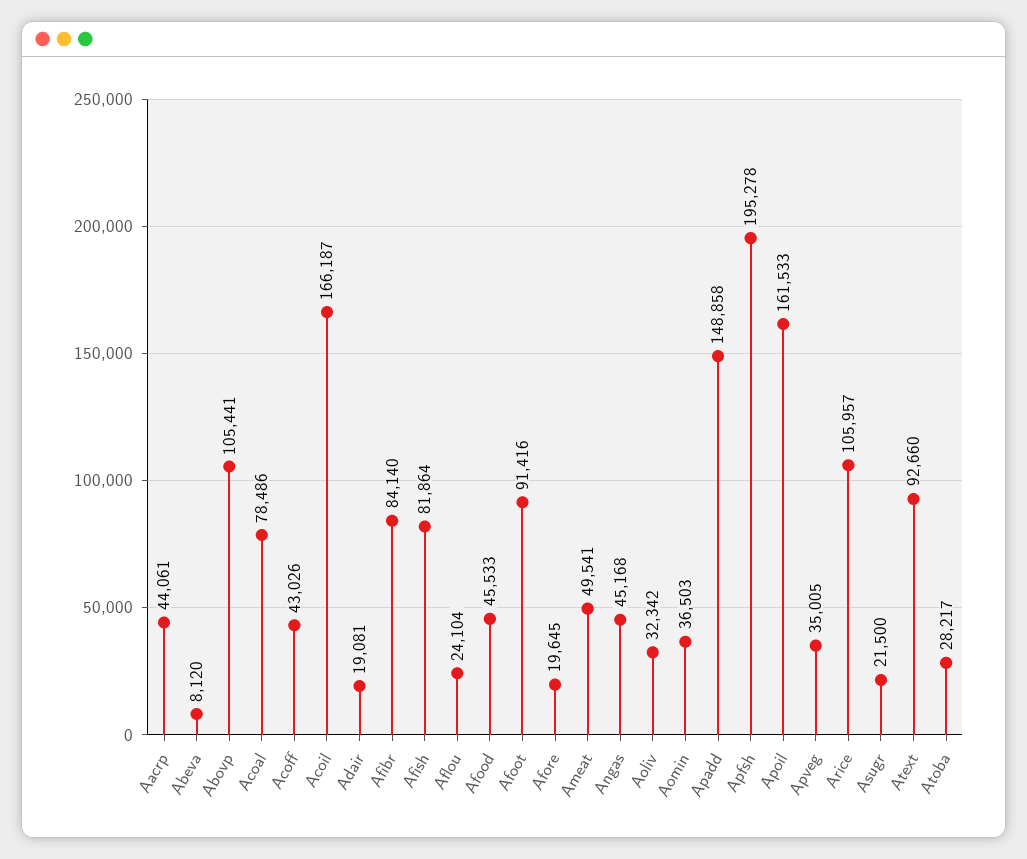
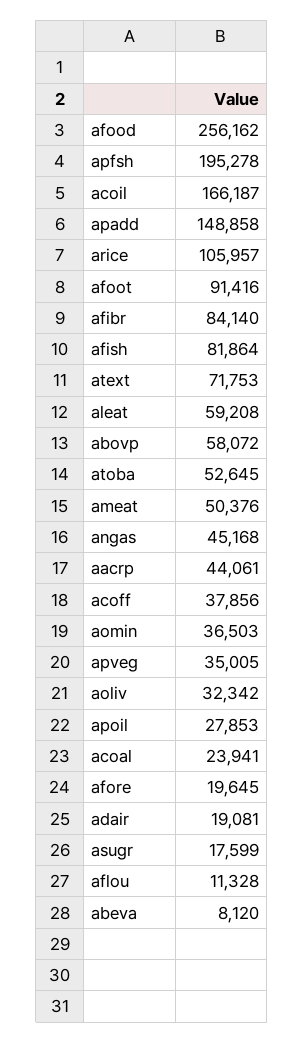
Abovp: 105441 -> 58072
Acoal: 78486 -> 23941
Acoff: 43026 -> 37856
Aflou: 24104 -> 11328
Afood: 45533 -> 256162
Ameat: 49541 -> 50376
Apoil: 161533 -> 27853
Asugr: 21500 -> 17599
Atext: 92660 -> 71753
Atoba: 28217 -> 52645
aleat: none -> 59208

